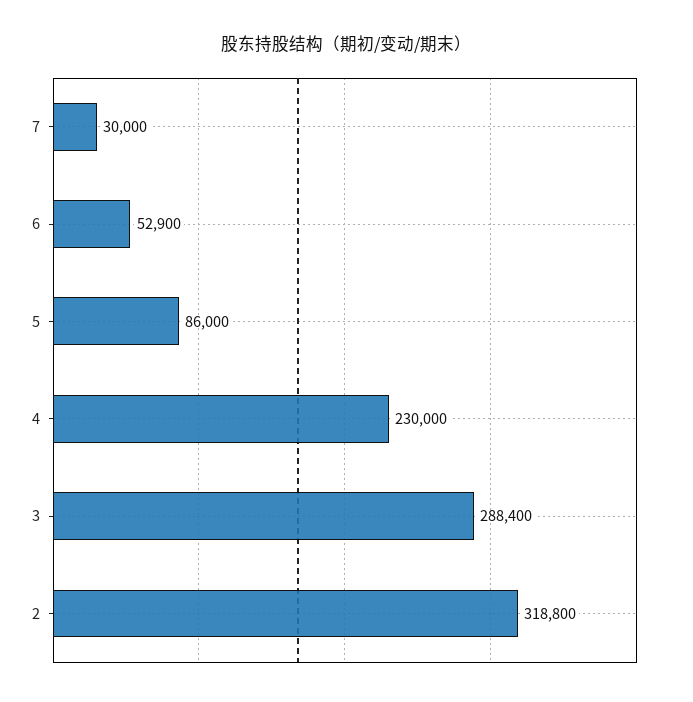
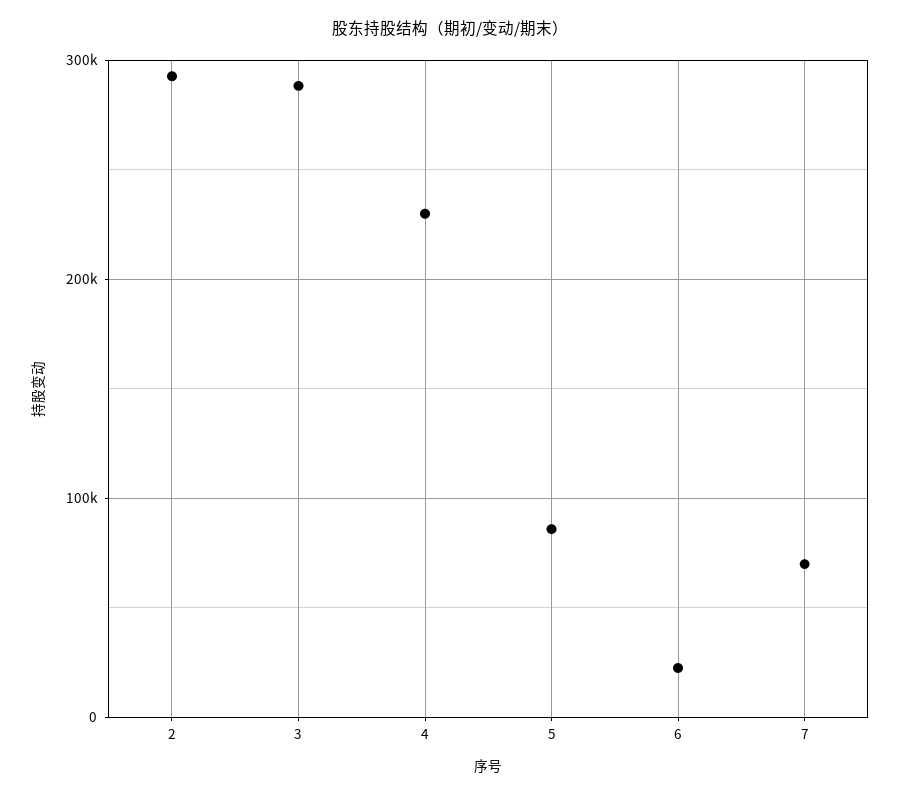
7: 30000 -> 70000
6: 52900 -> 20000
2: 318800 -> 290000

